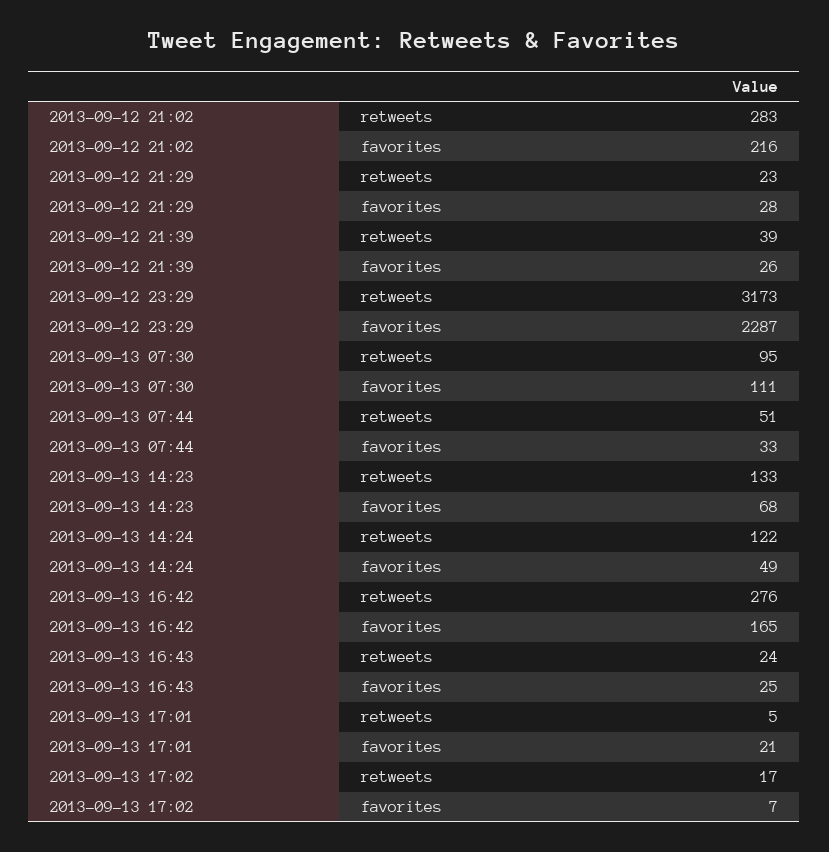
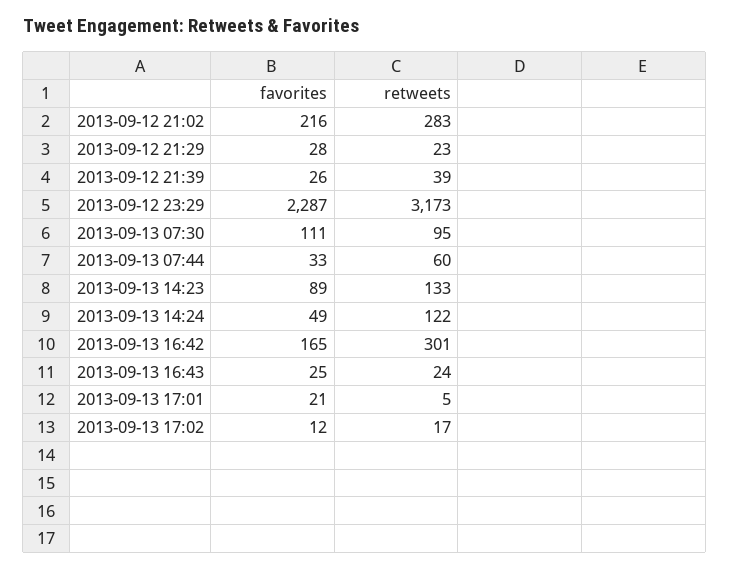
2013-09-13 07:44, retweets: 51 -> 60
2013-09-13 14:23, favorites: 68 -> 89
2013-09-13 16:42, retweets: 276 -> 301
2013-09-13 17:02, favorites: 7 -> 12

